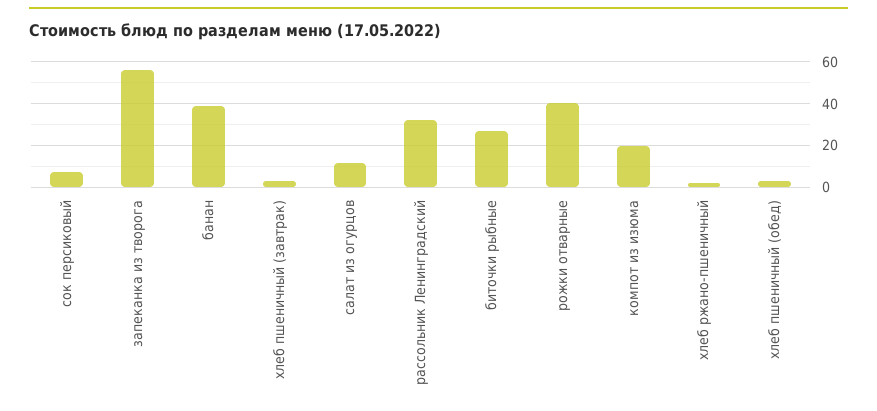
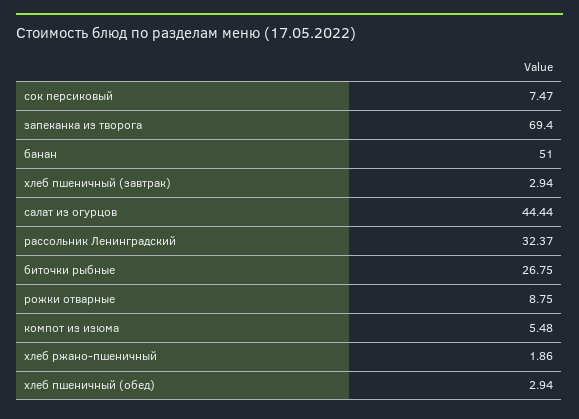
запеканка из творога: 55 -> 69.4
банан: 40 -> 51
салат из огурцов: 10 -> 44.44
рожки отварные: 40 -> 8.75
компот из изюма: 20 -> 5.48

